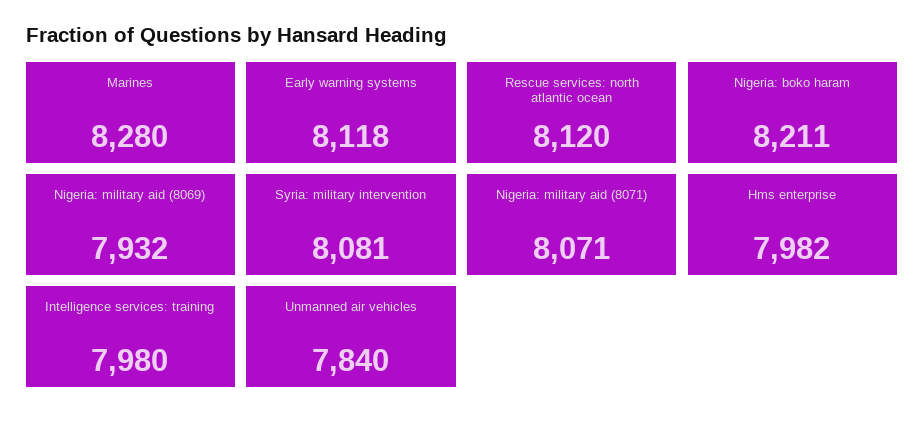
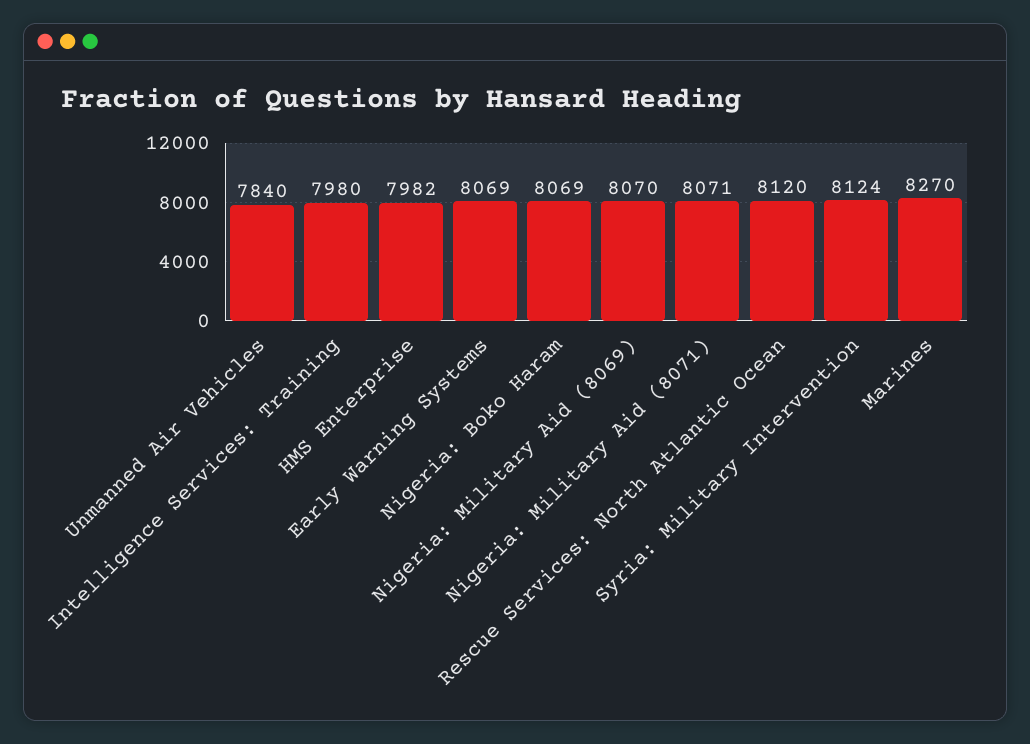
Marines: 8280 -> 8270
Early warning systems: 8118 -> 8069
Nigeria: boko haram: 8211 -> 8069
Nigeria: military aid (8069): 7932 -> 8070
Syria: military intervention: 8081 -> 8124

